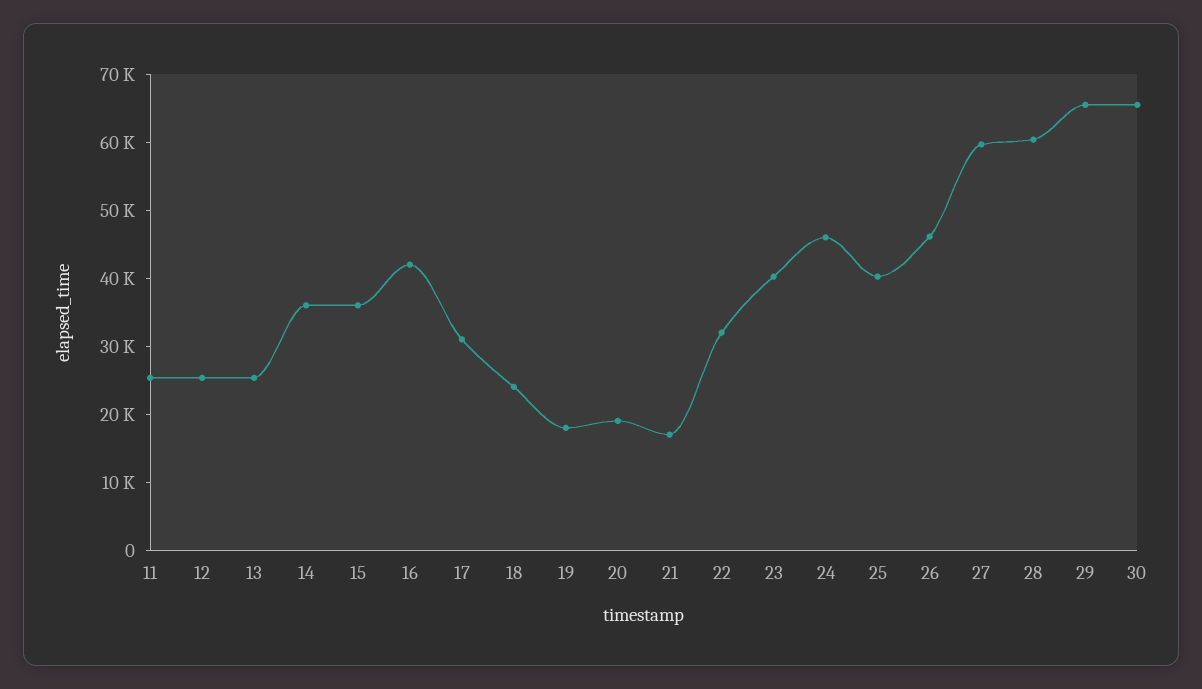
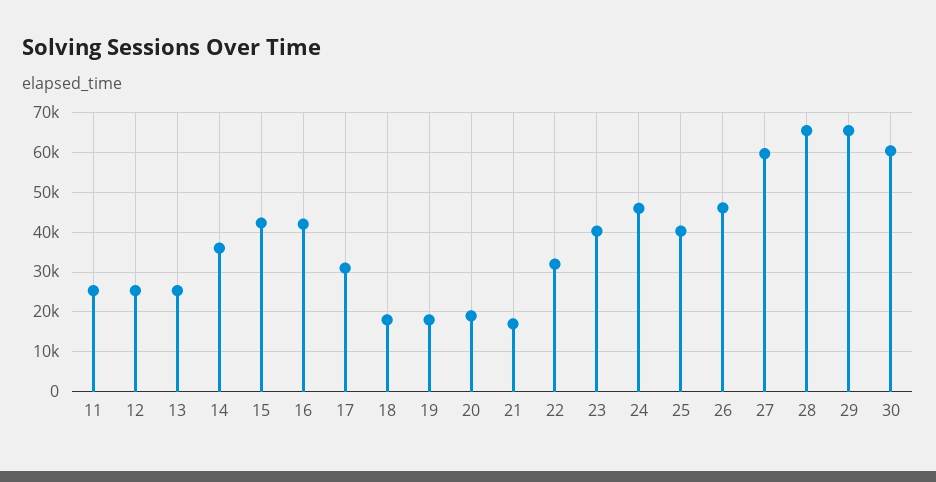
15: 36000 -> 42000
18: 24000 -> 18000
28: 60000 -> 66000
30: 66000 -> 60000

